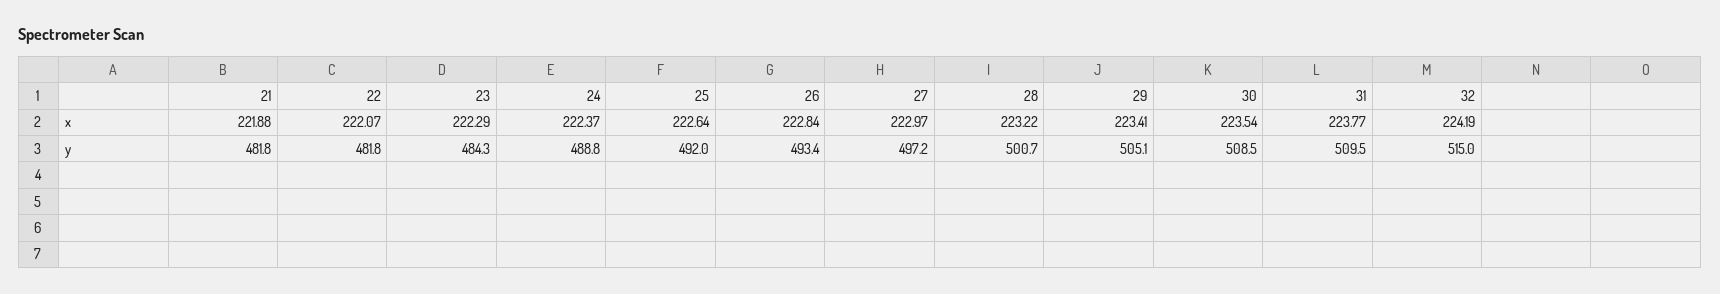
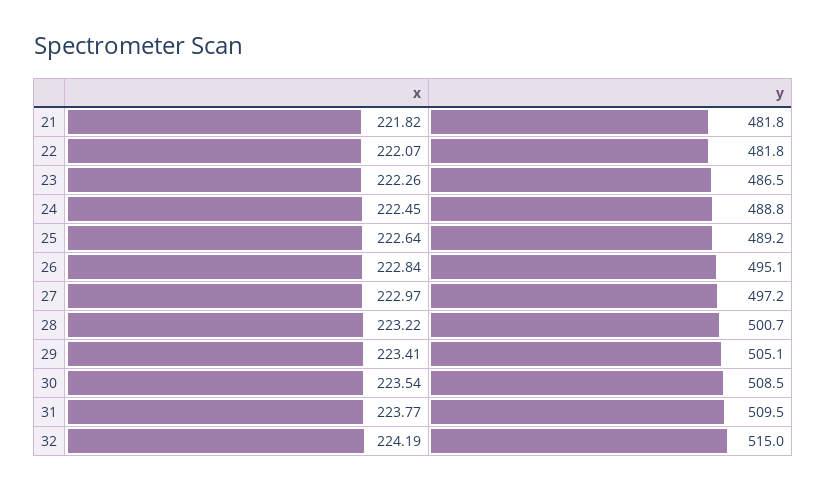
21, x: 221.88 -> 221.82
23, x: 222.29 -> 222.26
24, x: 222.37 -> 222.45
23, y: 484.3 -> 486.5
25, y: 492 -> 489.2
26, y: 493.4 -> 495.1

